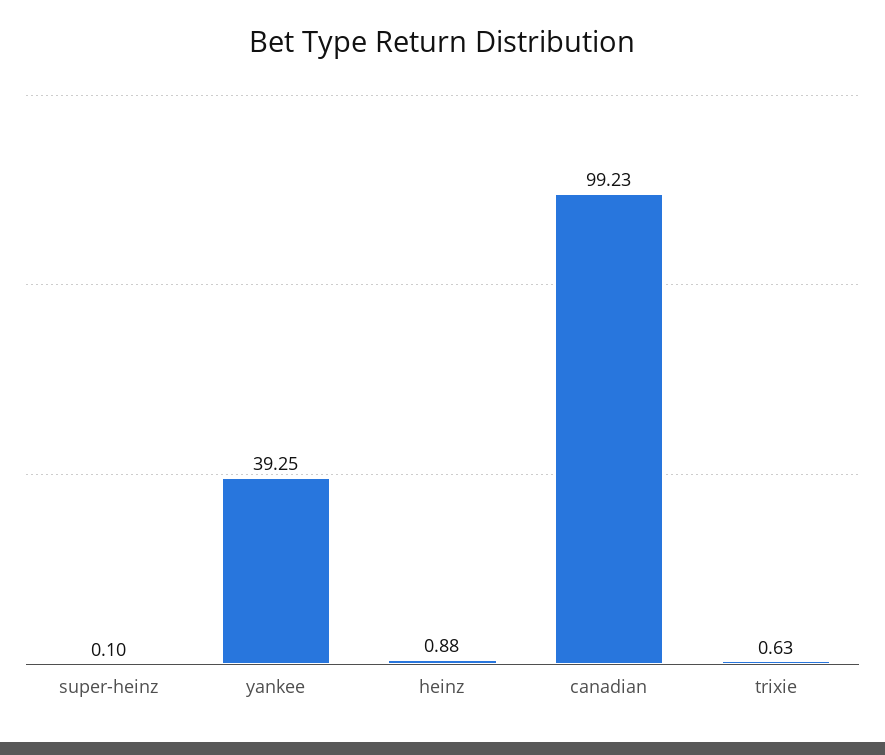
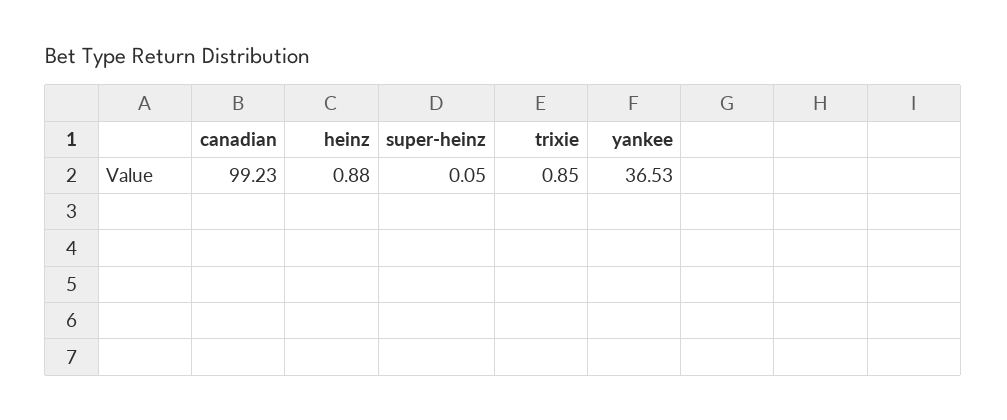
super-heinz: 0.1 -> 0.05
yankee: 39.25 -> 36.53
trixie: 0.63 -> 0.85

